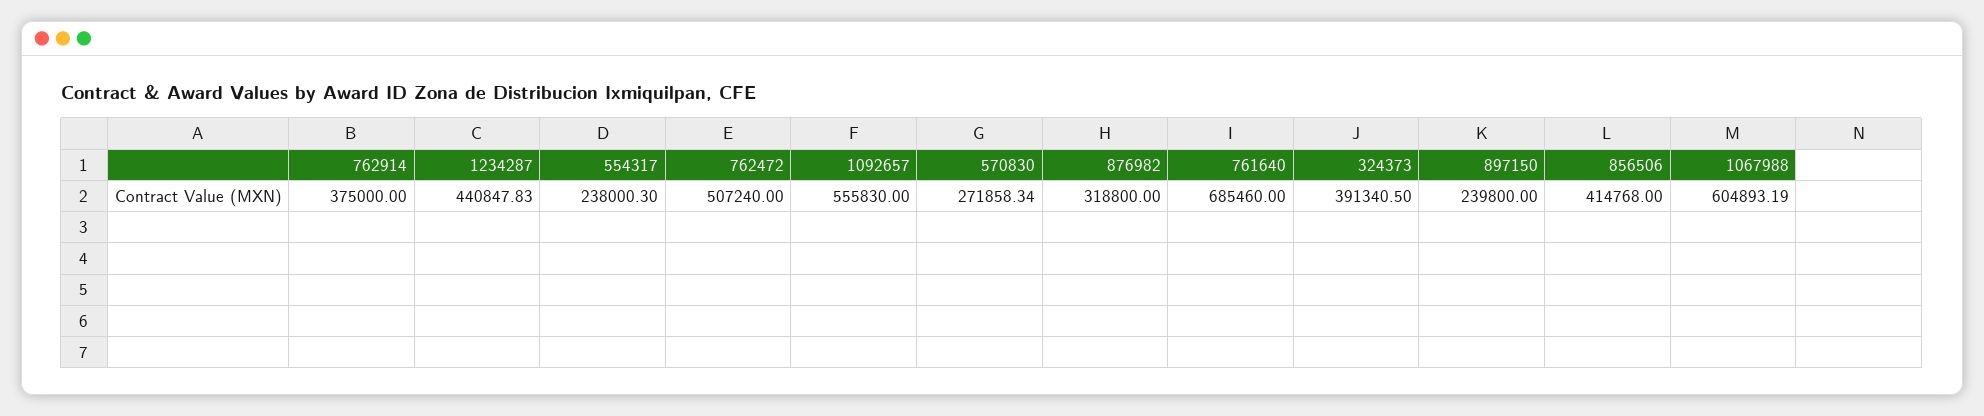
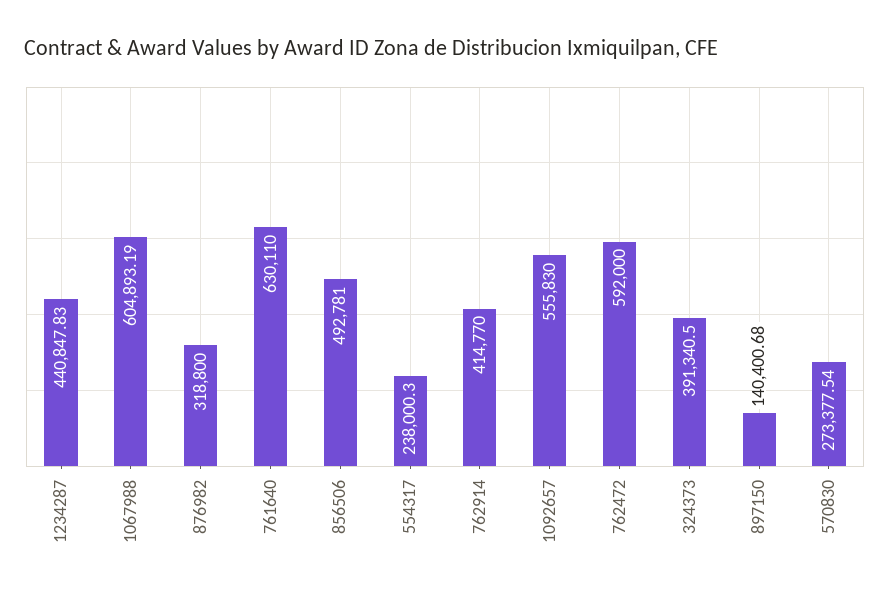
762914: 375000 -> 414770
762472: 507240 -> 592000
570830: 271858.34 -> 273377.54
761640: 685460 -> 630110
897150: 239800 -> 140400.68
856506: 414768 -> 492781

